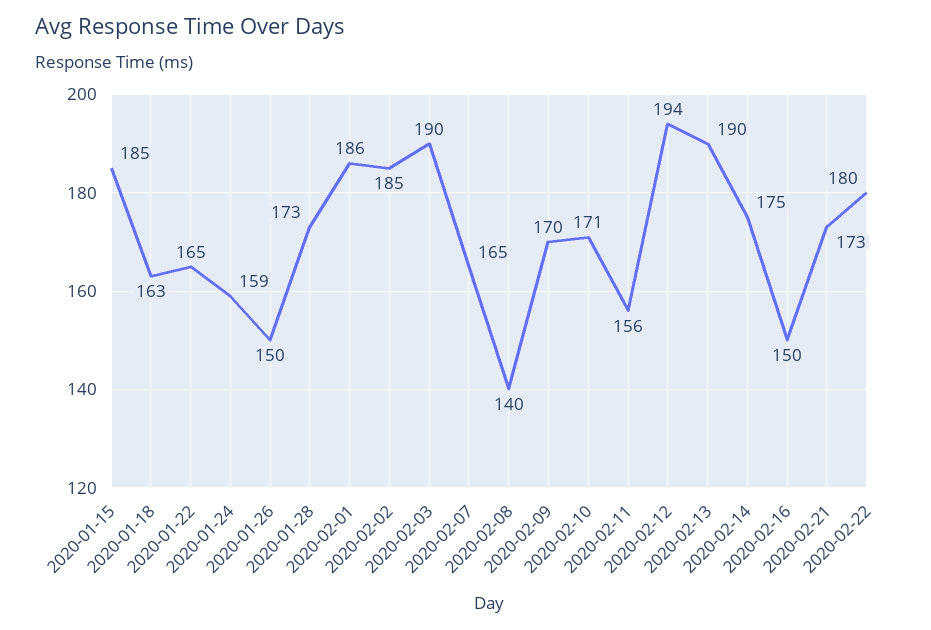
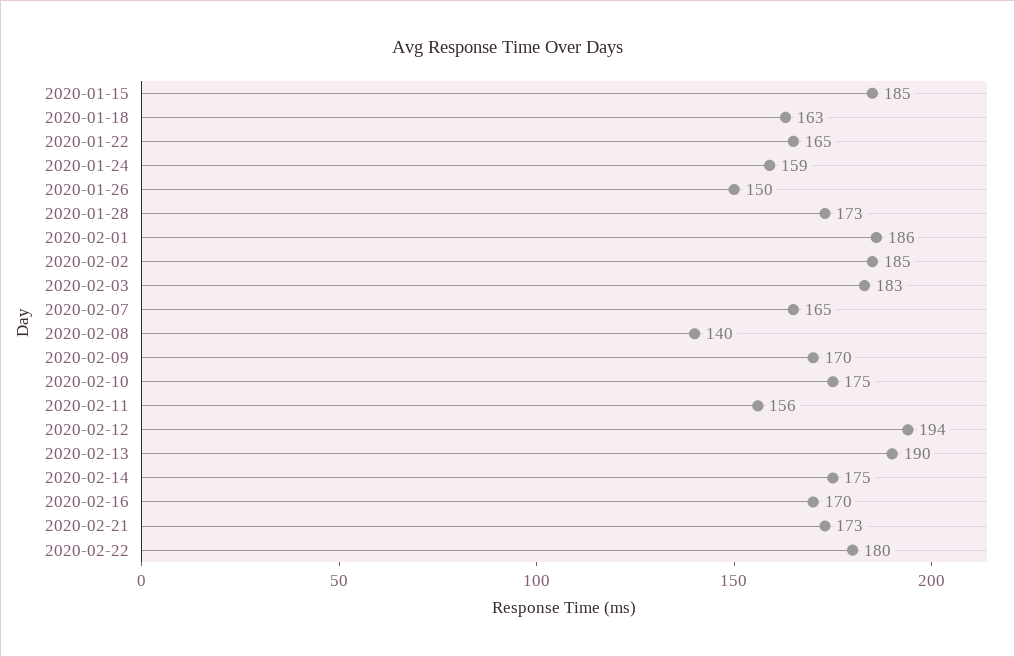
2020-02-03: 190 -> 183
2020-02-10: 171 -> 175
2020-02-16: 150 -> 170

